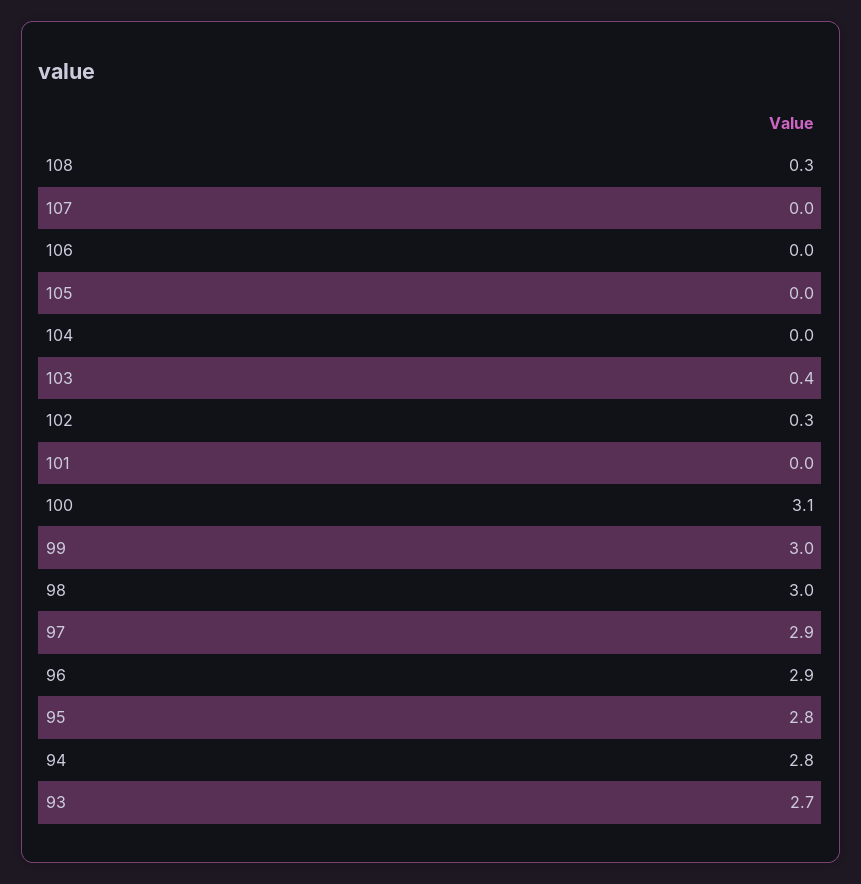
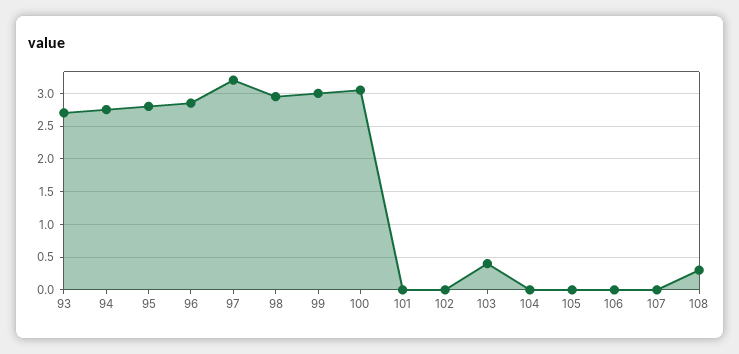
102: 0.3 -> 0
97: 2.9 -> 3.2

